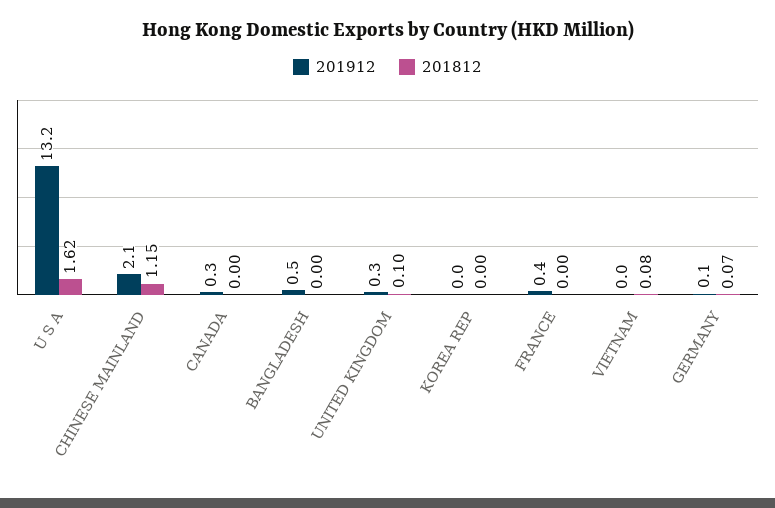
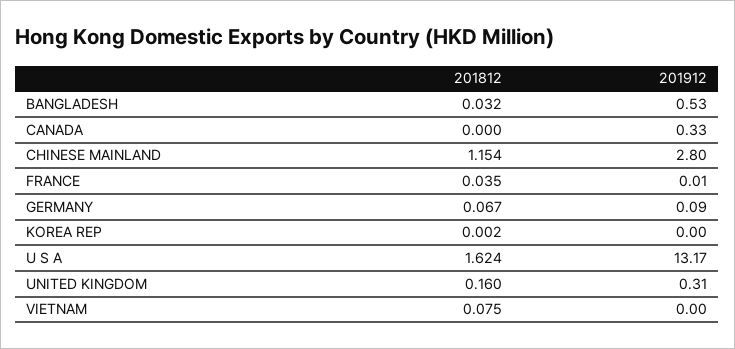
201912, CHINESE MAINLAND: 2.1 -> 2.8
201812, BANGLADESH: 0 -> 0.032
201812, UNITED KINGDOM: 0.1 -> 0.16
201912, FRANCE: 0.4 -> 0.01
201812, FRANCE: 0 -> 0.035

